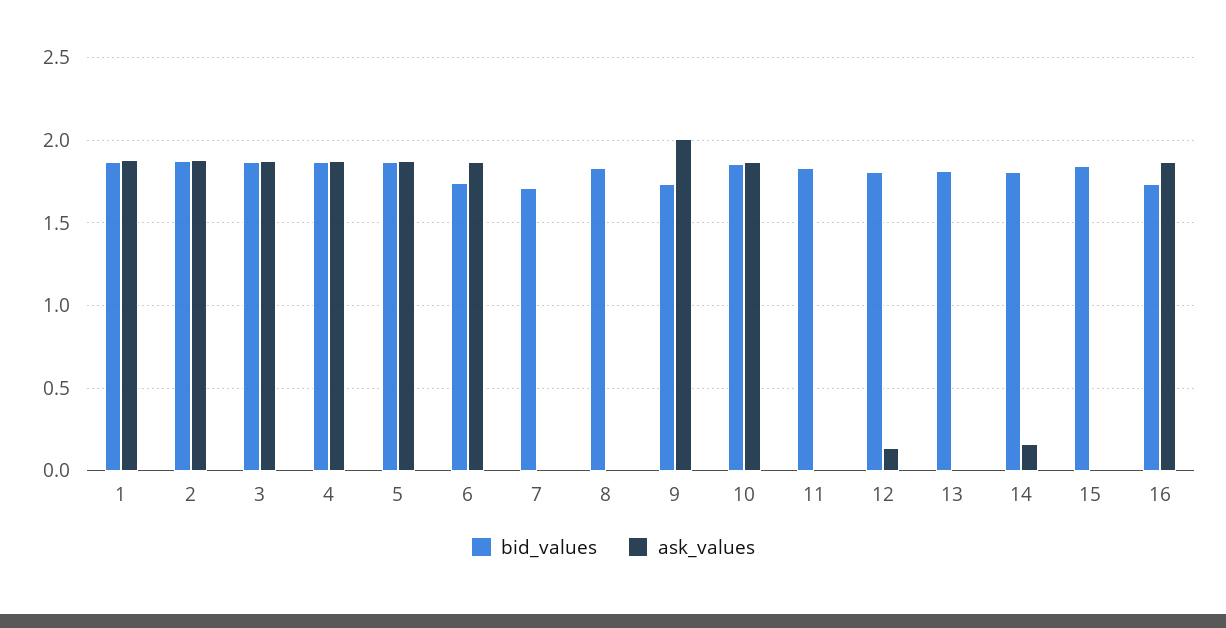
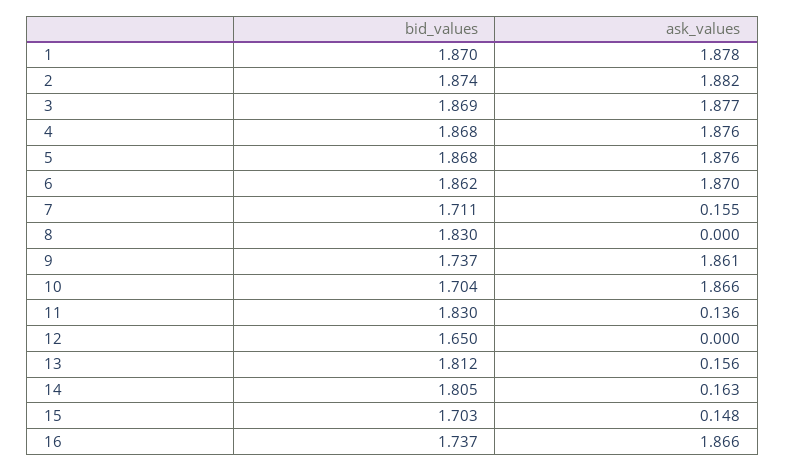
bid_values, 6: 1.75 -> 1.862
ask_values, 7: 0 -> 0.155
ask_values, 9: 2 -> 1.861
bid_values, 10: 1.85 -> 1.704
ask_values, 11: 0 -> 0.136
bid_values, 12: 1.8 -> 1.65
ask_values, 12: 0.15 -> 0
ask_values, 13: 0 -> 0.156
bid_values, 15: 1.85 -> 1.703
ask_values, 15: 0 -> 0.148

